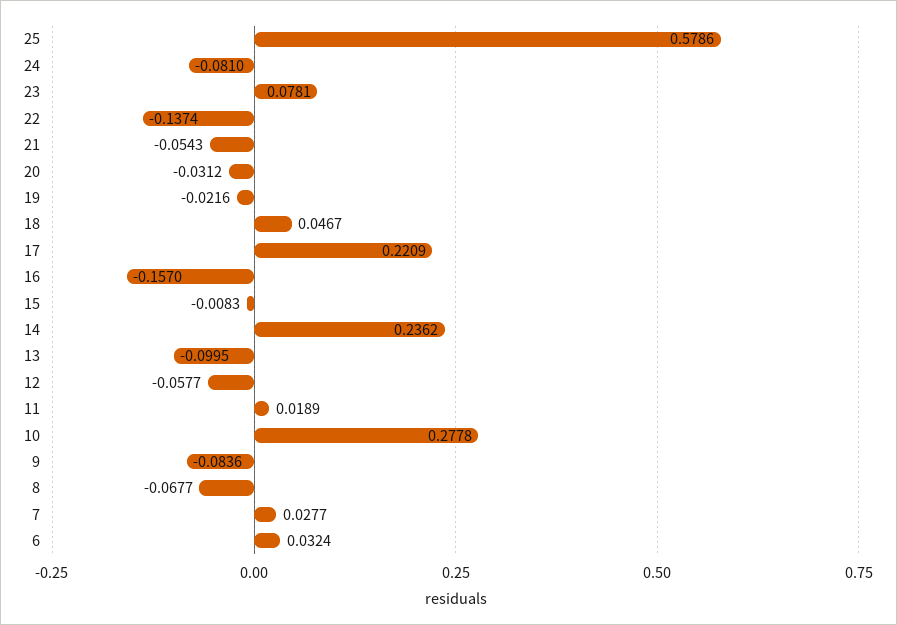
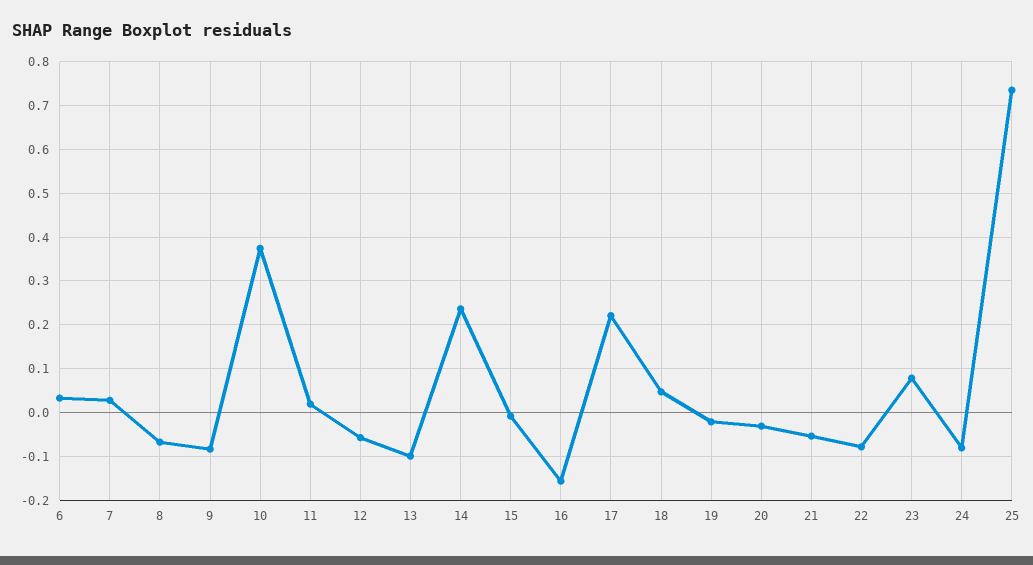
25: 0.5786 -> 0.74
22: -0.1374 -> -0.08
10: 0.2778 -> 0.38

